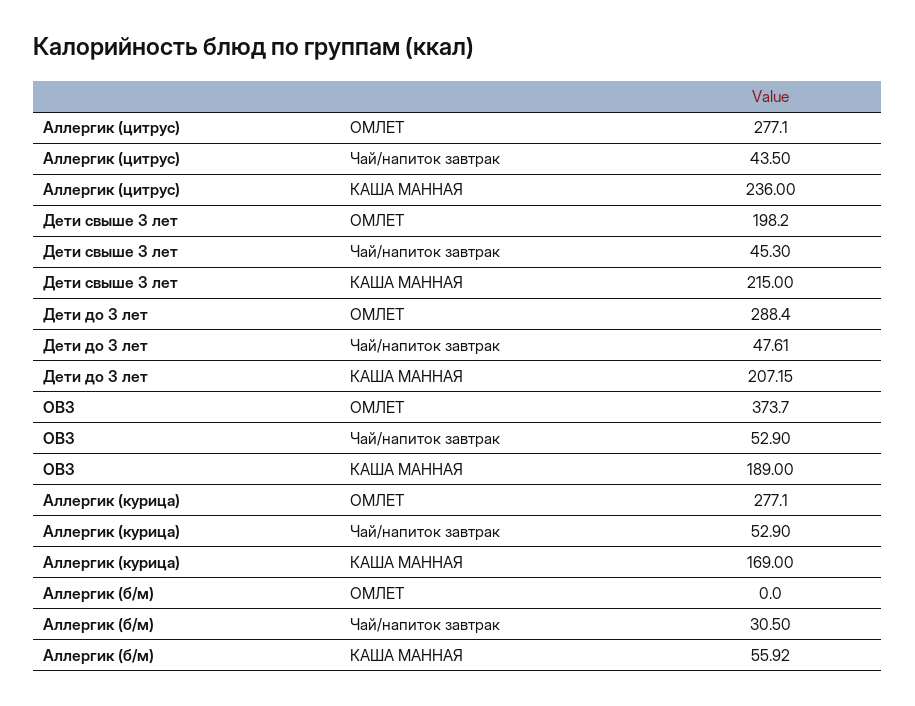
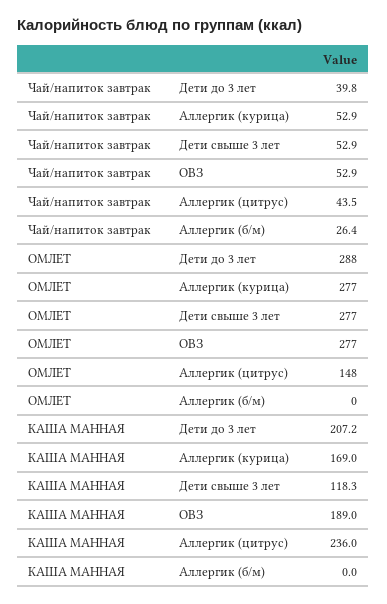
Аллергик (цитрус), ОМЛЕТ: 277.1 -> 148
Дети свыше 3 лет, ОМЛЕТ: 198.2 -> 277
Дети свыше 3 лет, Чай/напиток завтрак: 45.3 -> 52.9
Дети свыше 3 лет, КАША МАННАЯ: 215 -> 118.3
Дети до 3 лет, Чай/напиток завтрак: 47.61 -> 39.8
ОВЗ, ОМЛЕТ: 373.7 -> 277
Аллергик (б/м), Чай/напиток завтрак: 30.5 -> 26.4
Аллергик (б/м), КАША МАННАЯ: 55.92 -> 0

